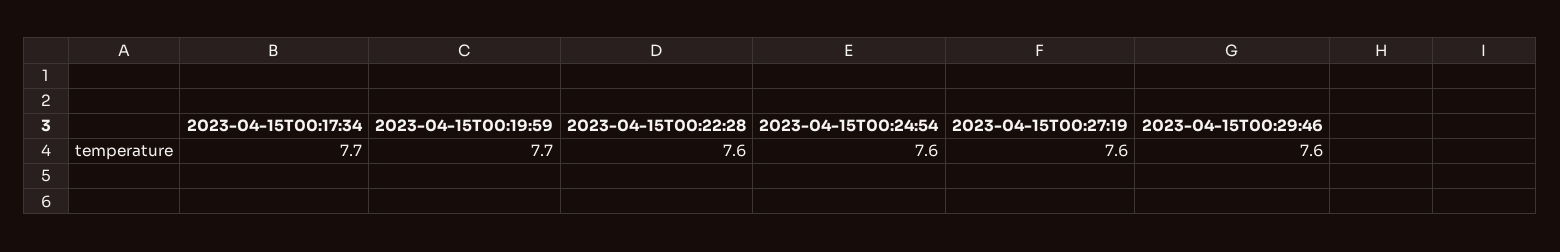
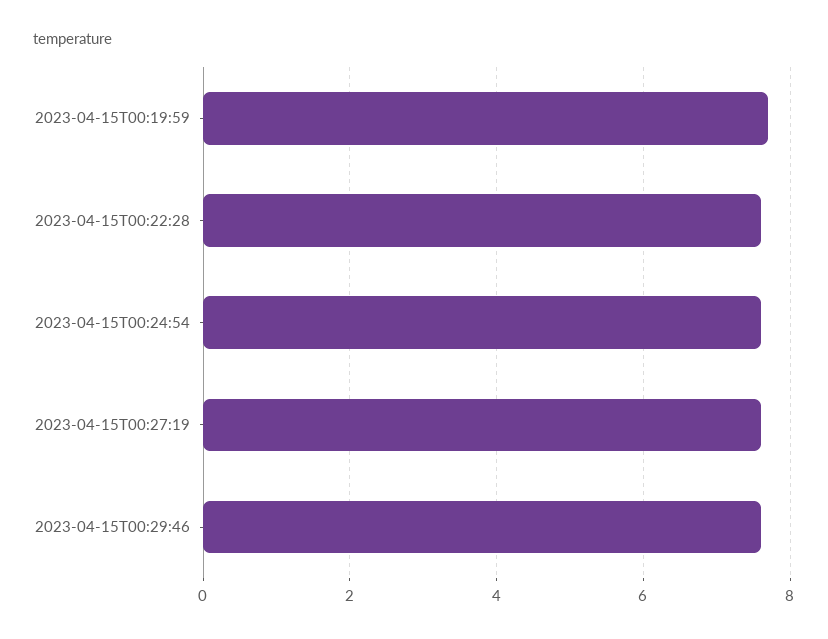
2023-04-15T00:17:34: 7.7 -> none

